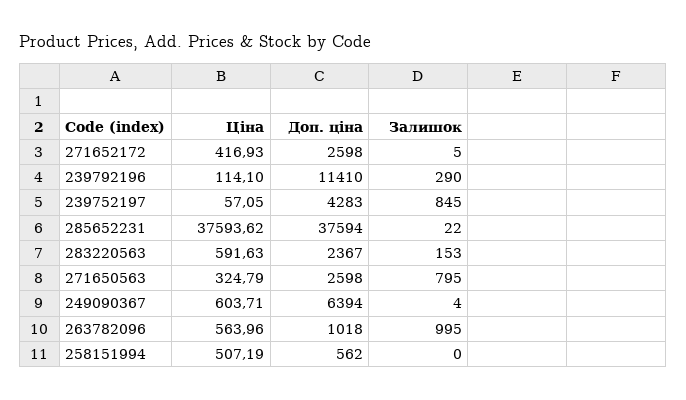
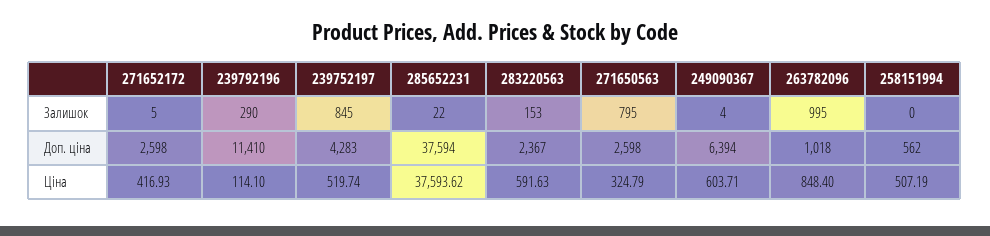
Ціна, 239752197: 57.05 -> 519.74
Ціна, 263782096: 563.96 -> 848.4

